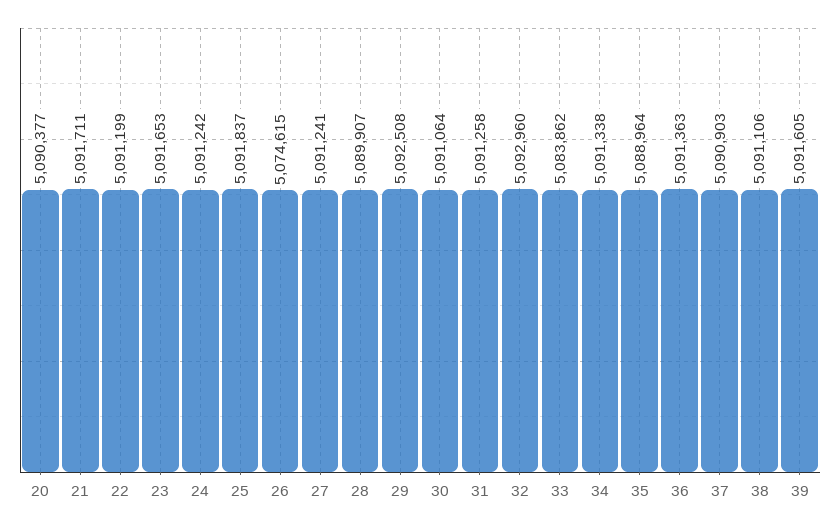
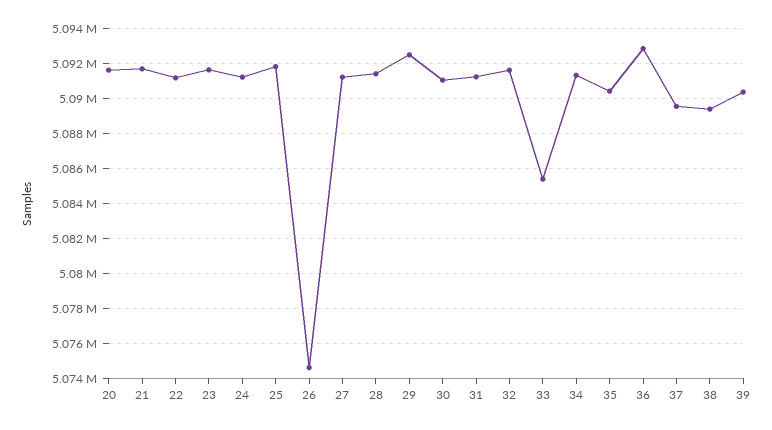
20: 5090377 -> 5091500
28: 5089907 -> 5091500
32: 5092960 -> 5091500
33: 5083862 -> 5085500
35: 5088964 -> 5090500
36: 5091363 -> 5093000
37: 5090903 -> 5089500
38: 5091106 -> 5089500
39: 5091605 -> 5090500

